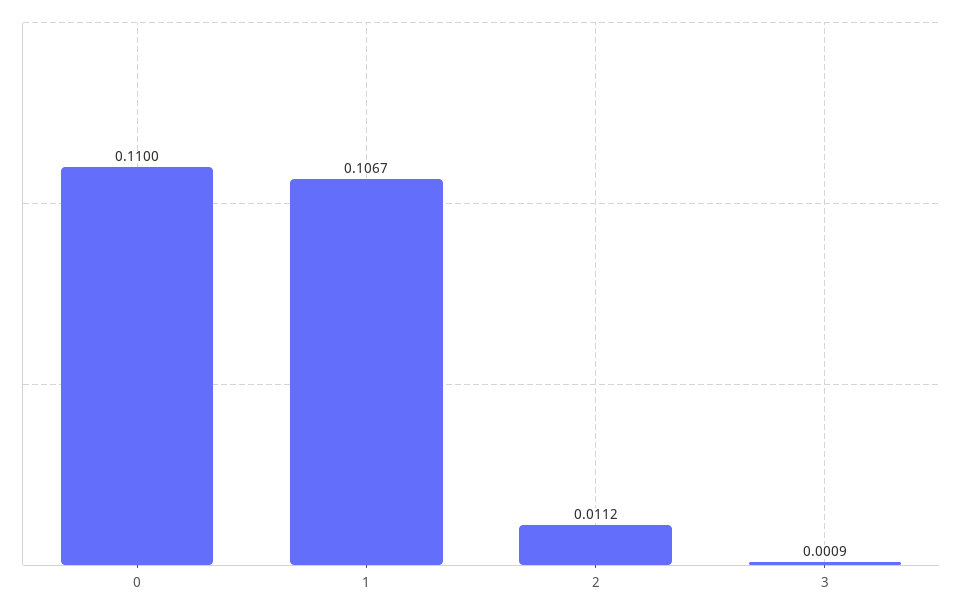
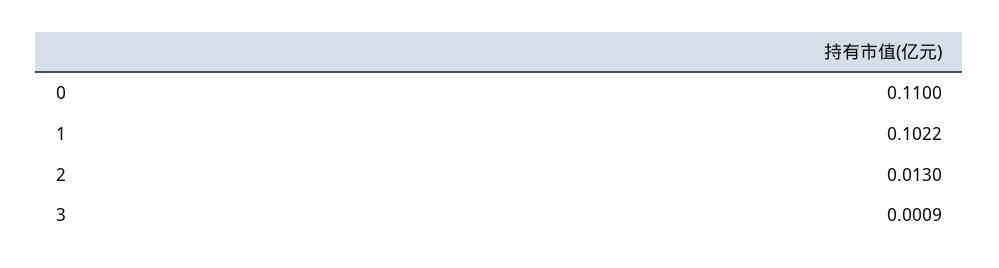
1: 0.1067 -> 0.1022
2: 0.0112 -> 0.013

